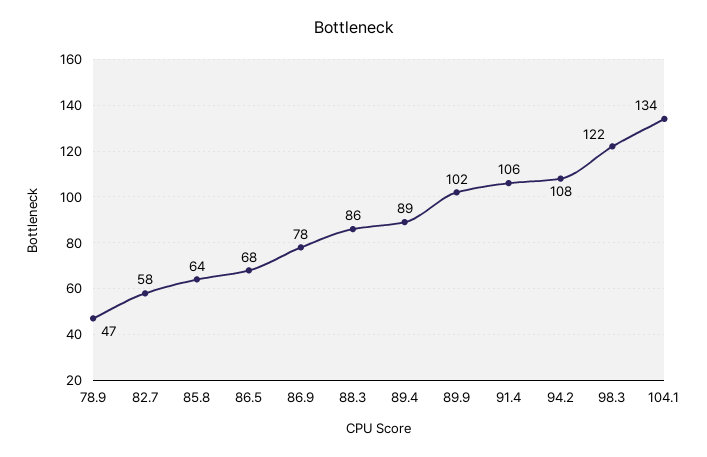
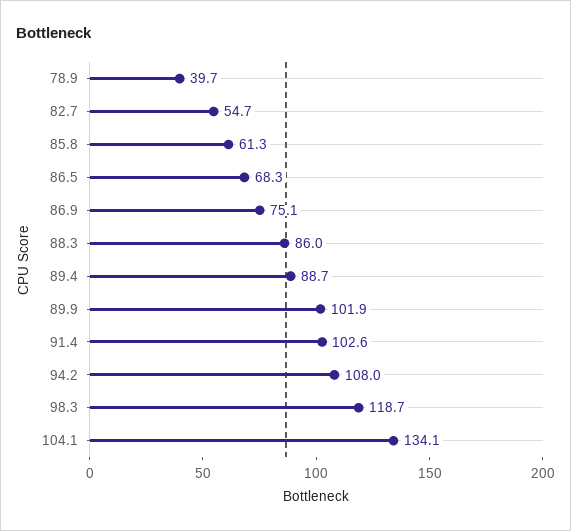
78.9: 47 -> 39.7
82.7: 58 -> 54.7
85.8: 64 -> 61.3
86.9: 78 -> 75.1
91.4: 106 -> 102.6
98.3: 122 -> 118.7

